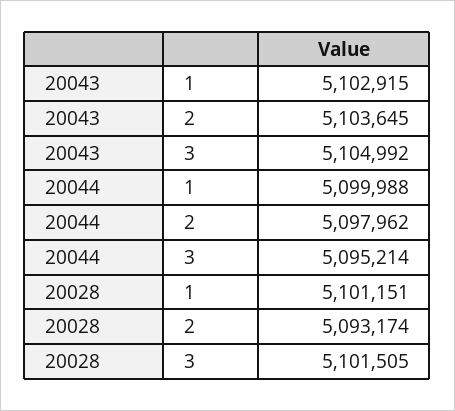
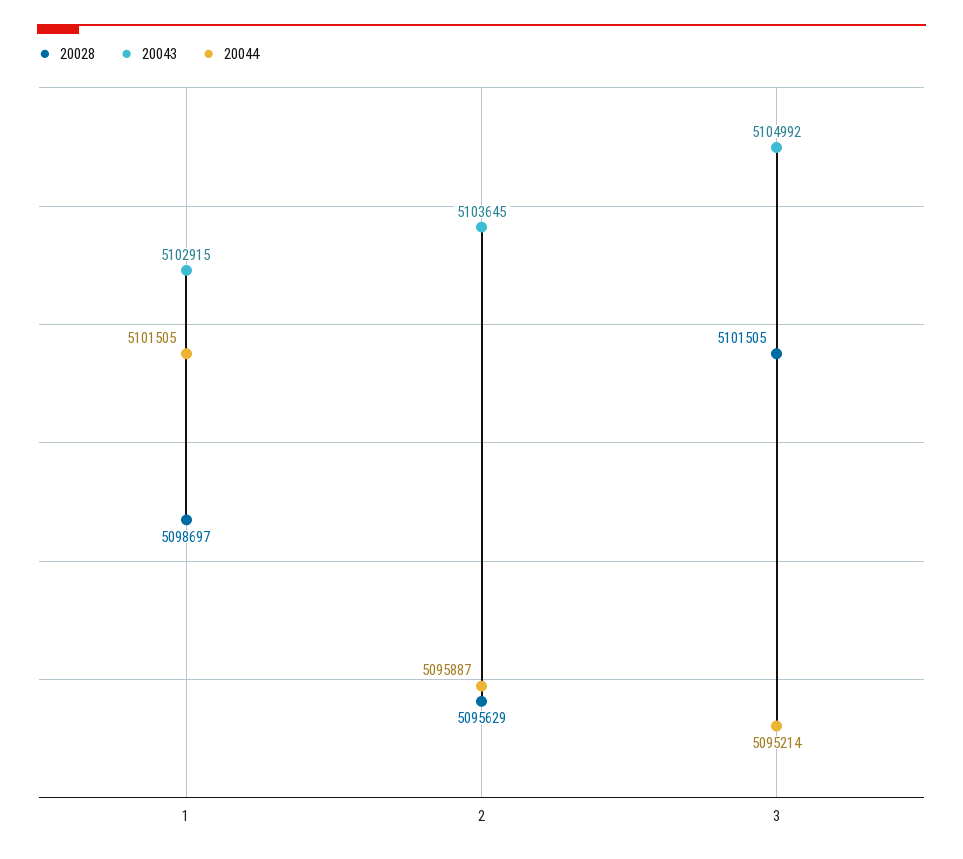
20044, 1: 5099988 -> 5101505
20044, 2: 5097962 -> 5095887
20028, 1: 5101151 -> 5098697
20028, 2: 5093174 -> 5095629

